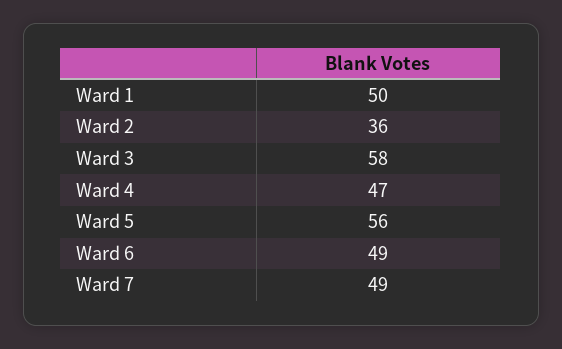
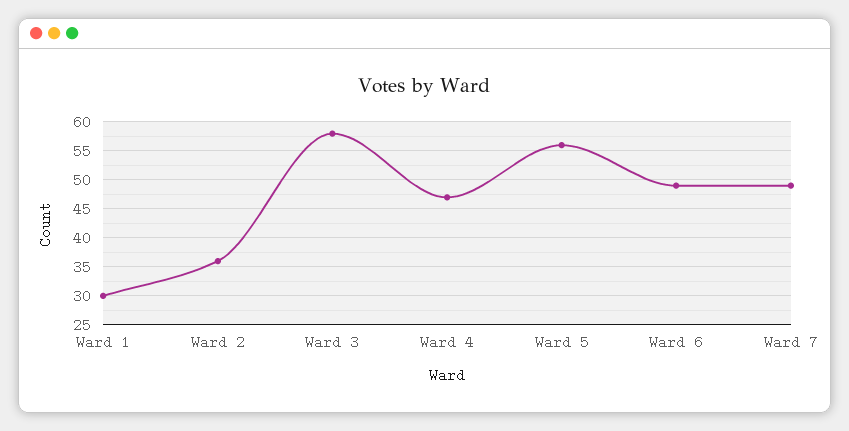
Ward 1: 50 -> 30

